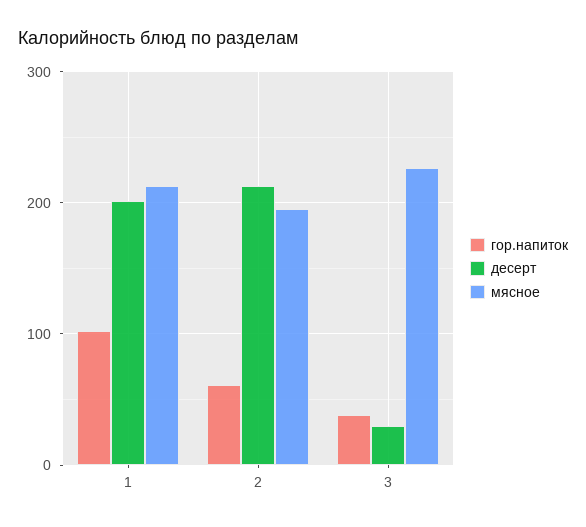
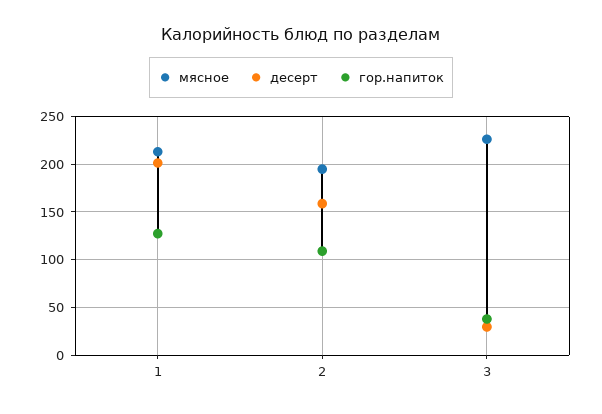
гор.напиток, 1: 100 -> 130
гор.напиток, 2: 60 -> 110
десерт, 2: 210 -> 160

